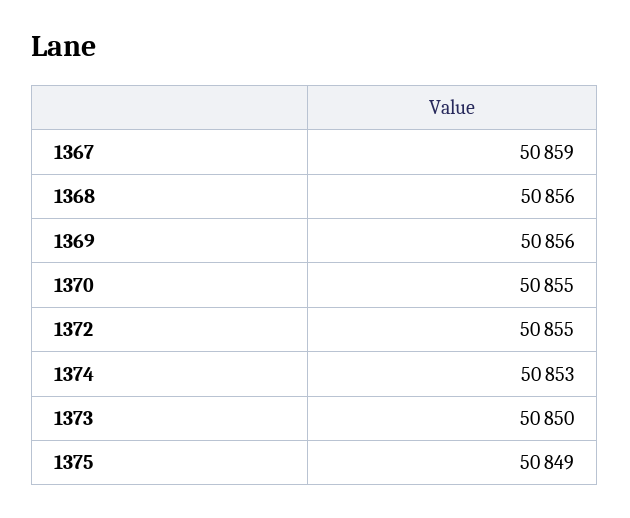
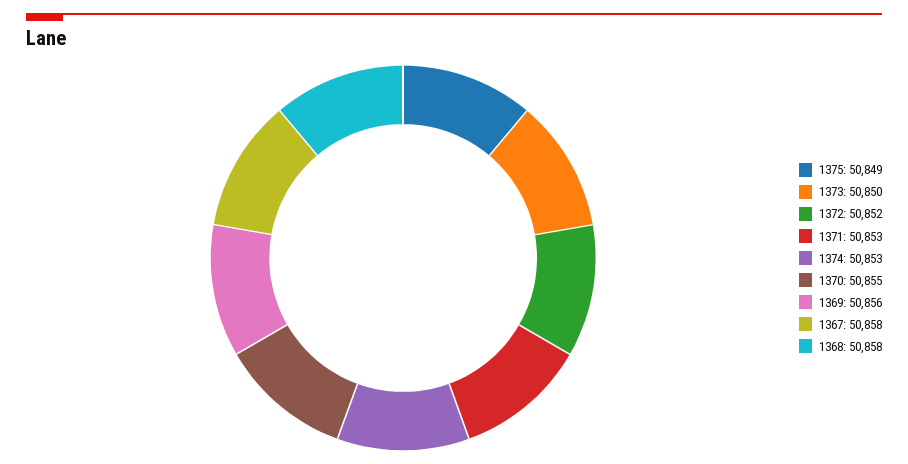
1367: 50859 -> 50858
1368: 50856 -> 50858
1372: 50855 -> 50852
1371: none -> 50853

